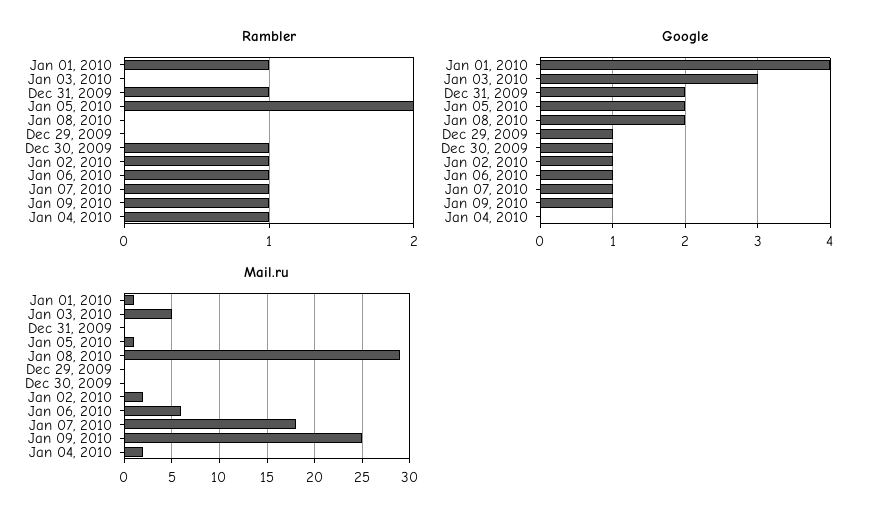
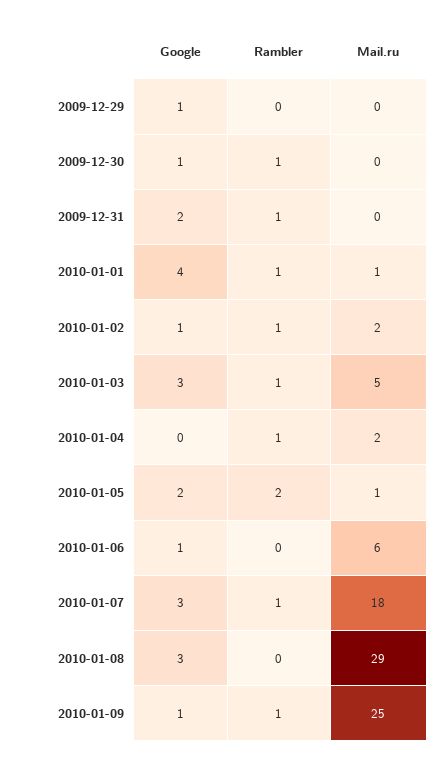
Rambler, Jan 03, 2010: 0 -> 1
Rambler, Jan 06, 2010: 1 -> 0
Google, Jan 08, 2010: 2 -> 3
Google, Jan 07, 2010: 1 -> 3

